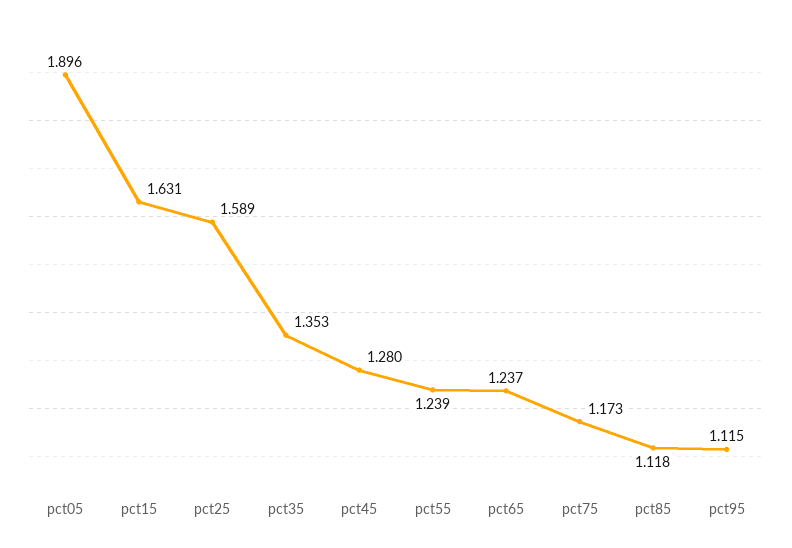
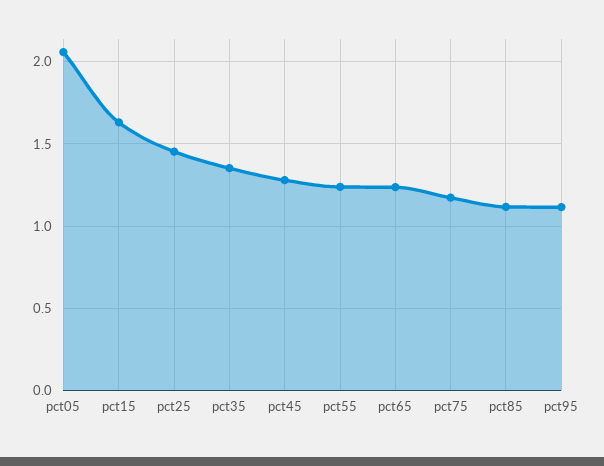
pct05: 1.896 -> 2.05
pct25: 1.589 -> 1.45

